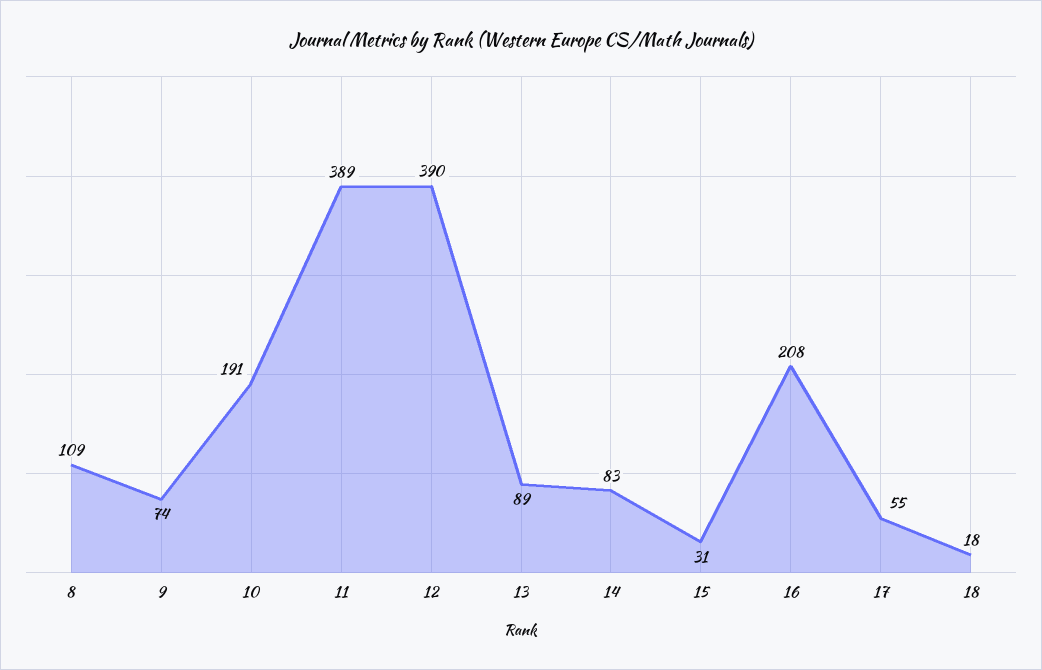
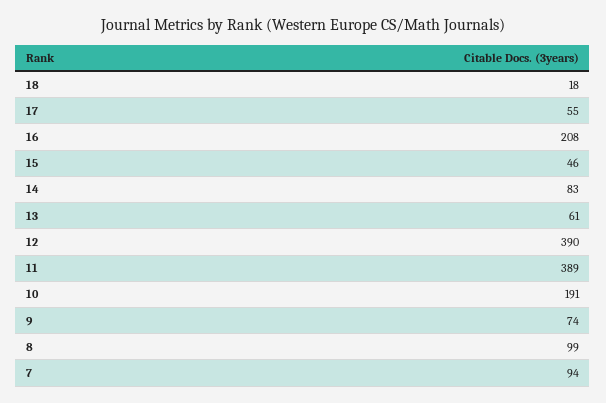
8: 109 -> 99
13: 89 -> 61
15: 31 -> 46
7: none -> 94

